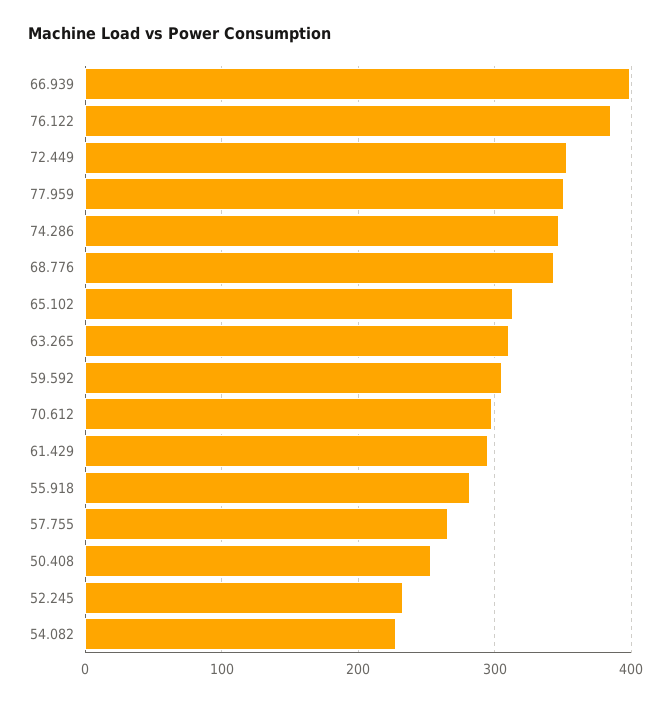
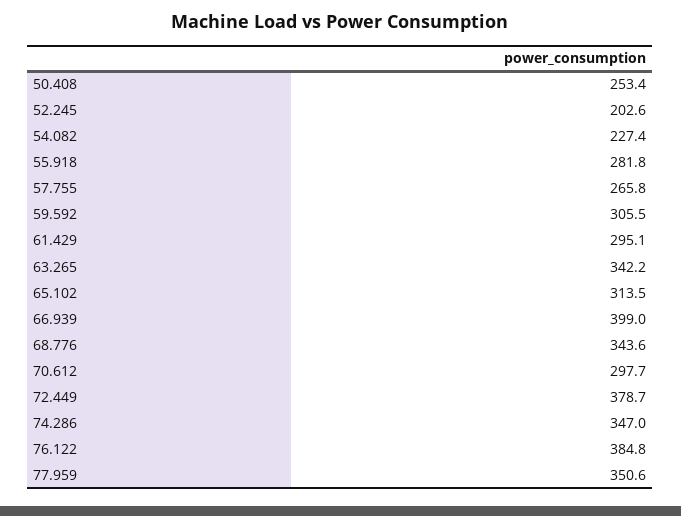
72.449: 350 -> 378.7
63.265: 310 -> 342.2
52.245: 230 -> 202.6

